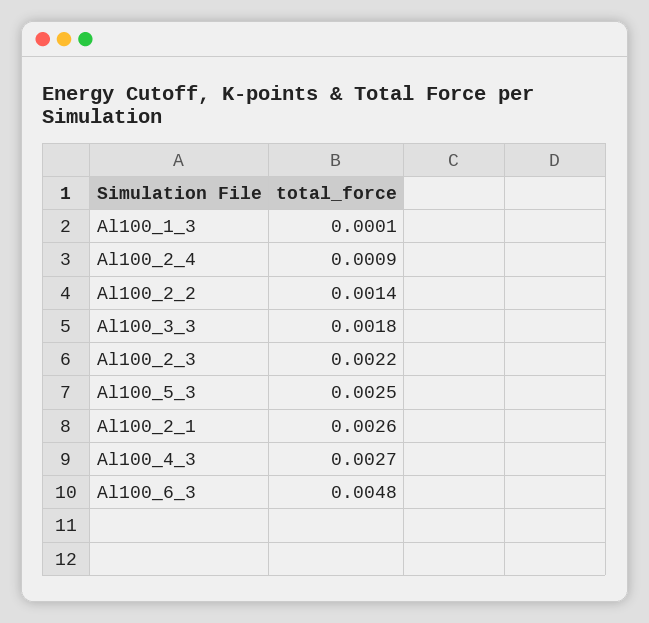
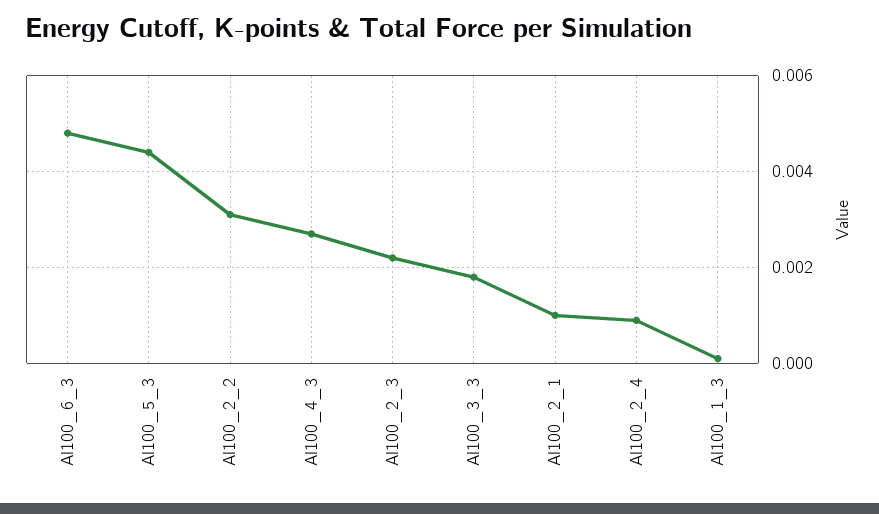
Al100_2_2: 0.0014 -> 0.003
Al100_5_3: 0.0025 -> 0.0045
Al100_2_1: 0.0026 -> 0.001

